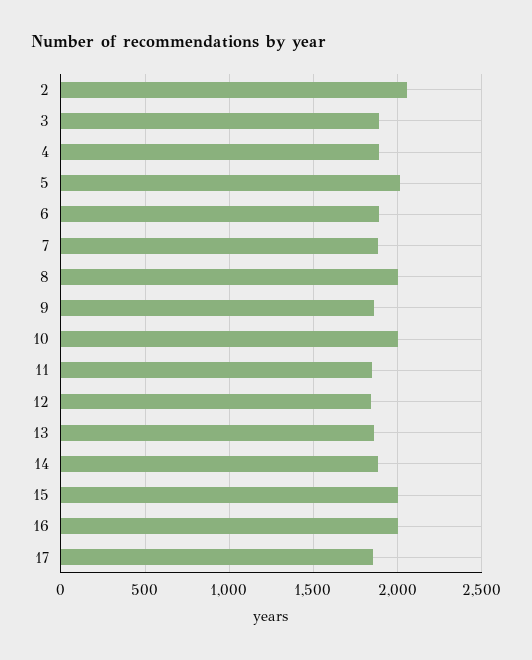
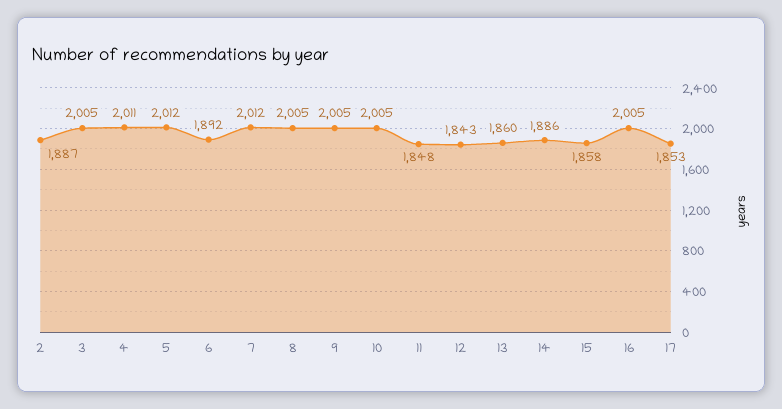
2: 2050 -> 1887
3: 1900 -> 2005
4: 1900 -> 2011
7: 1900 -> 2012
9: 1850 -> 2005
15: 2000 -> 1858

